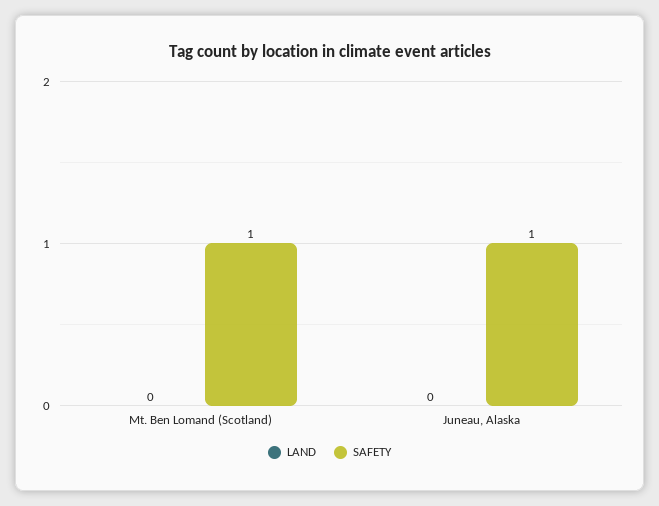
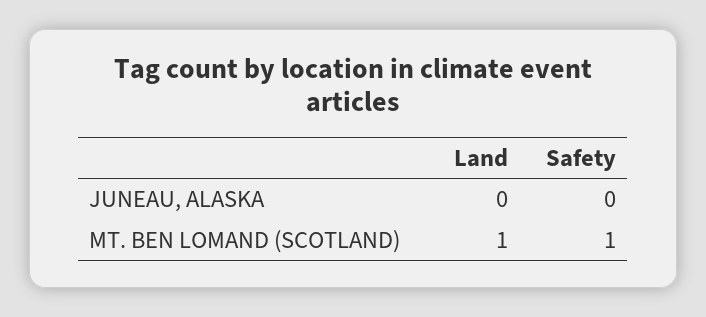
LAND, Mt. Ben Lomand (Scotland): 0 -> 1
SAFETY, Juneau, Alaska: 1 -> 0

